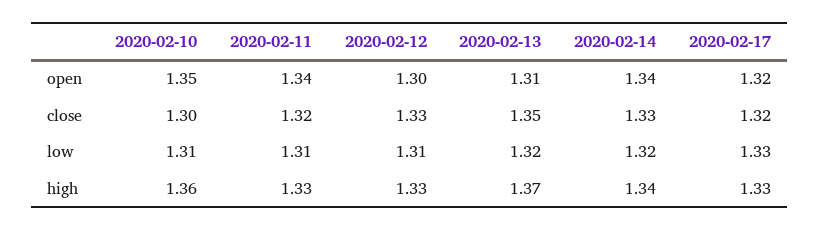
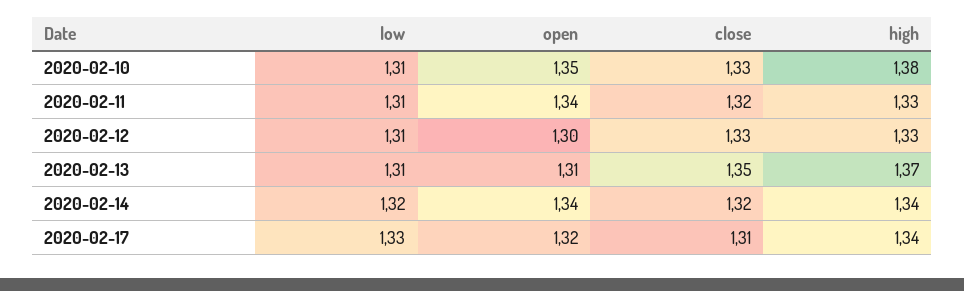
2020-02-10, close: 1.3 -> 1.33
2020-02-14, close: 1.33 -> 1.32
2020-02-17, close: 1.32 -> 1.31
2020-02-13, low: 1.32 -> 1.31
2020-02-10, high: 1.36 -> 1.38
2020-02-17, high: 1.33 -> 1.34

